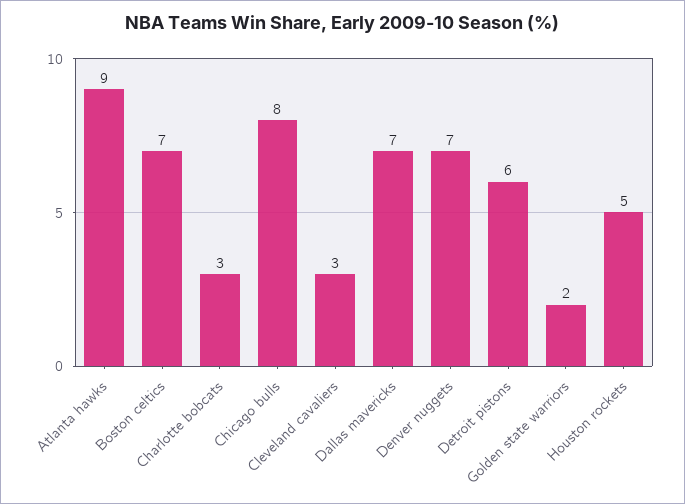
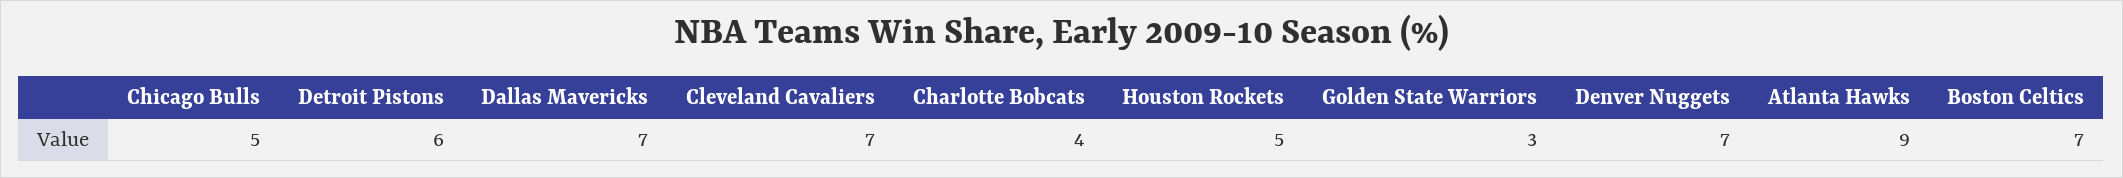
Charlotte bobcats: 3 -> 4
Chicago bulls: 8 -> 5
Cleveland cavaliers: 3 -> 7
Golden state warriors: 2 -> 3

